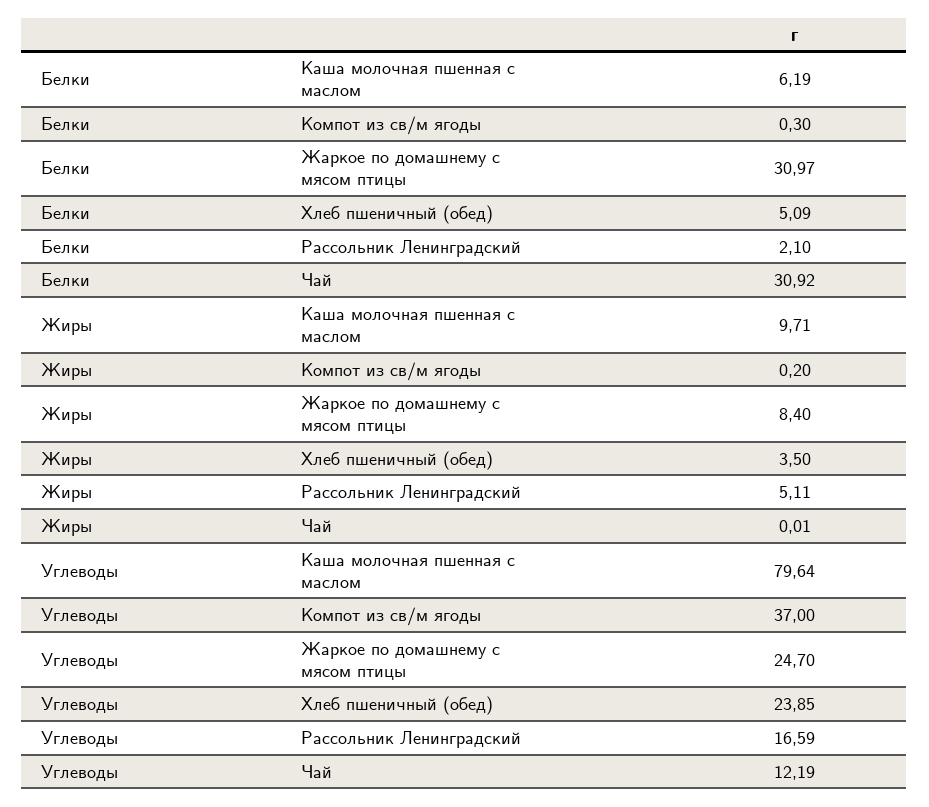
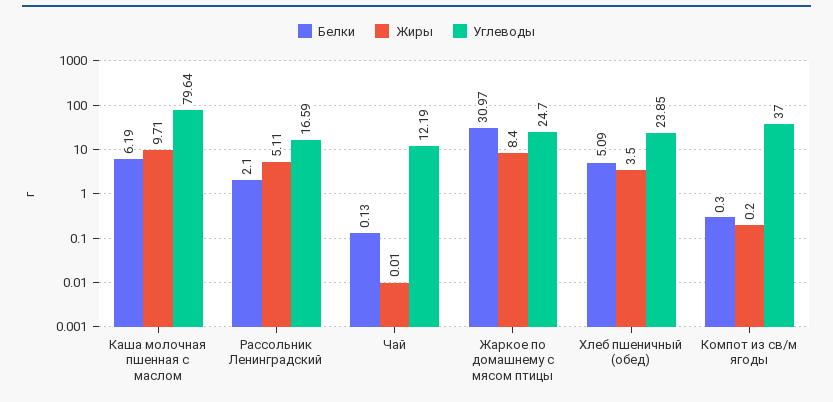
Белки, Чай: 30.92 -> 0.13

